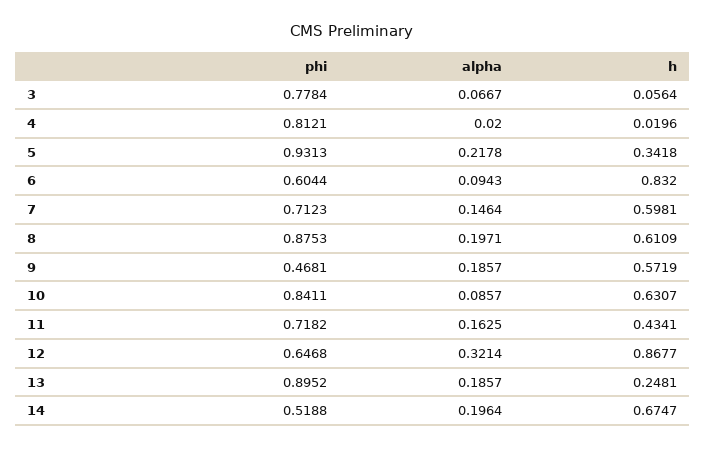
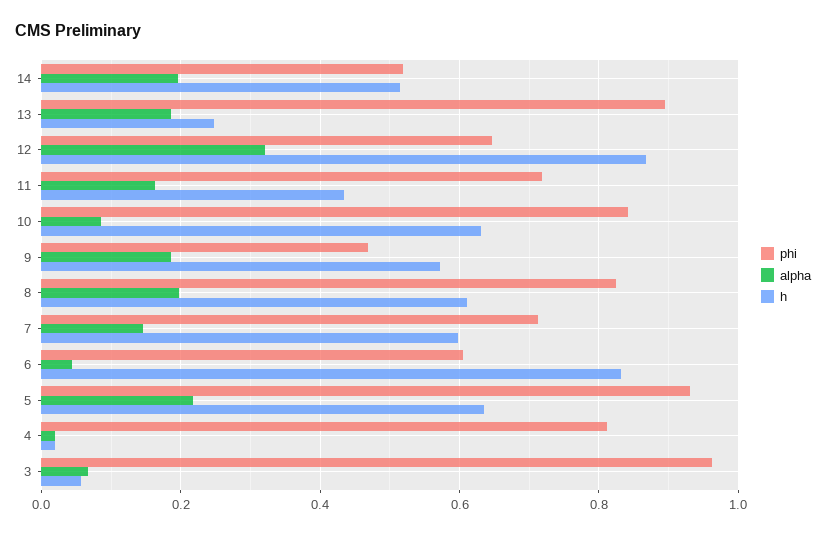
phi, 3: 0.7784 -> 0.96
h, 5: 0.3418 -> 0.64
alpha, 6: 0.0943 -> 0.04
phi, 8: 0.8753 -> 0.82
h, 14: 0.6747 -> 0.52

